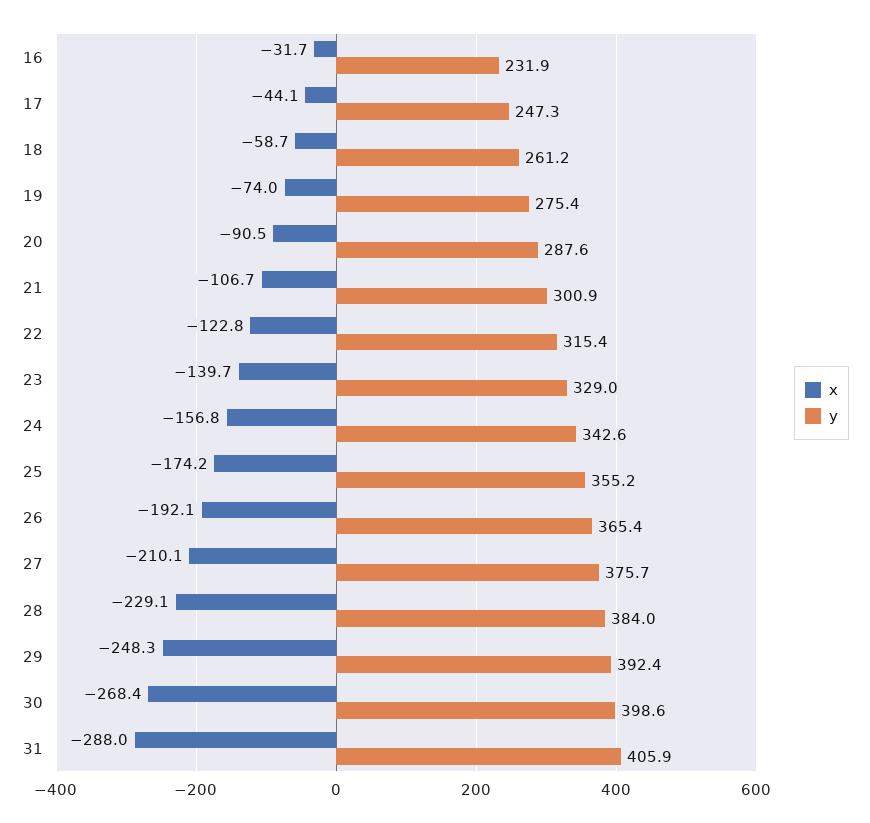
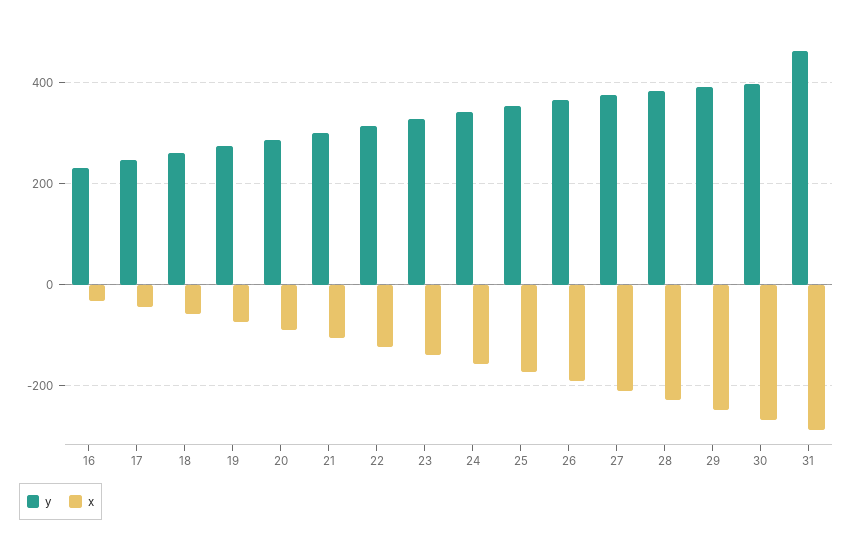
y, 31: 405.9 -> 460

